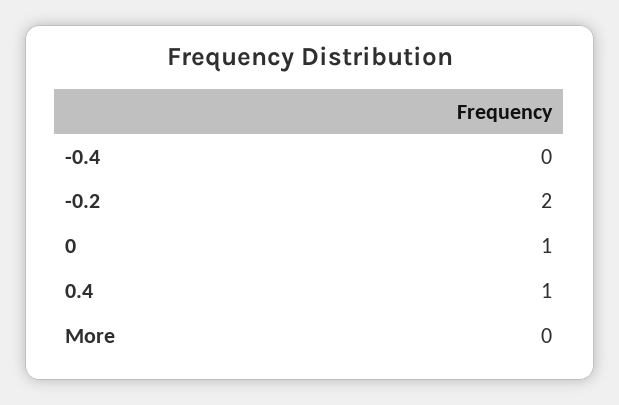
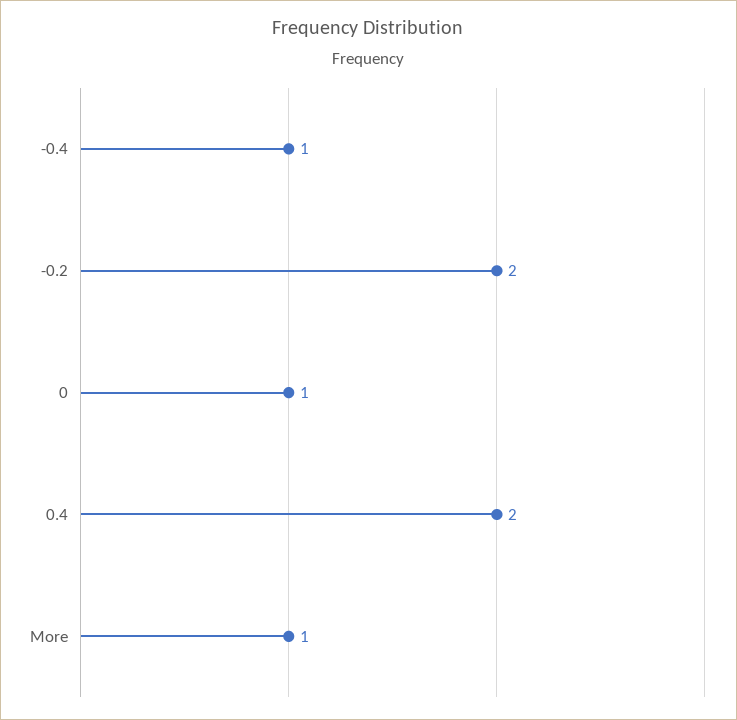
-0.4: 0 -> 1
0.4: 1 -> 2
More: 0 -> 1

